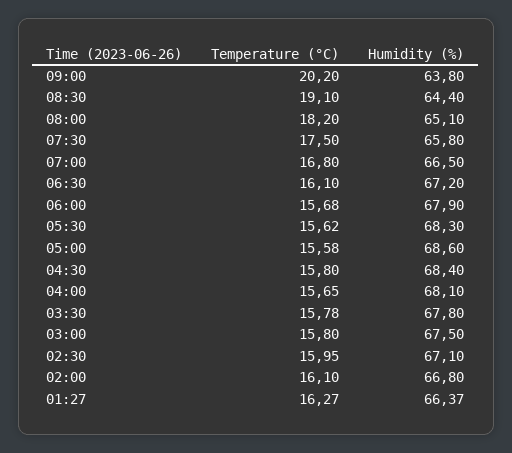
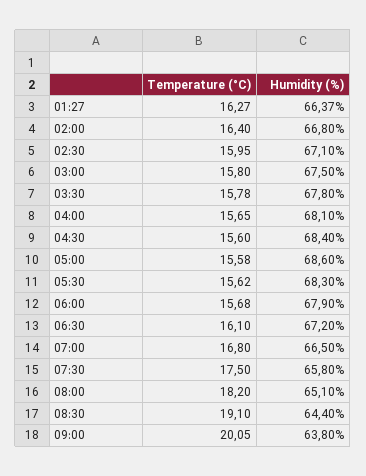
Temperature (°C), 09:00: 20.2 -> 20.05
Temperature (°C), 04:30: 15.8 -> 15.6
Temperature (°C), 02:00: 16.1 -> 16.4

